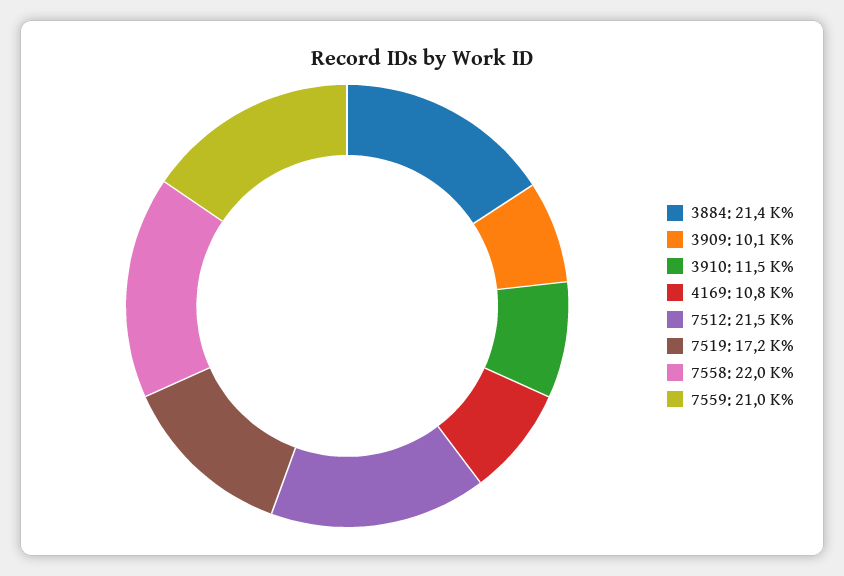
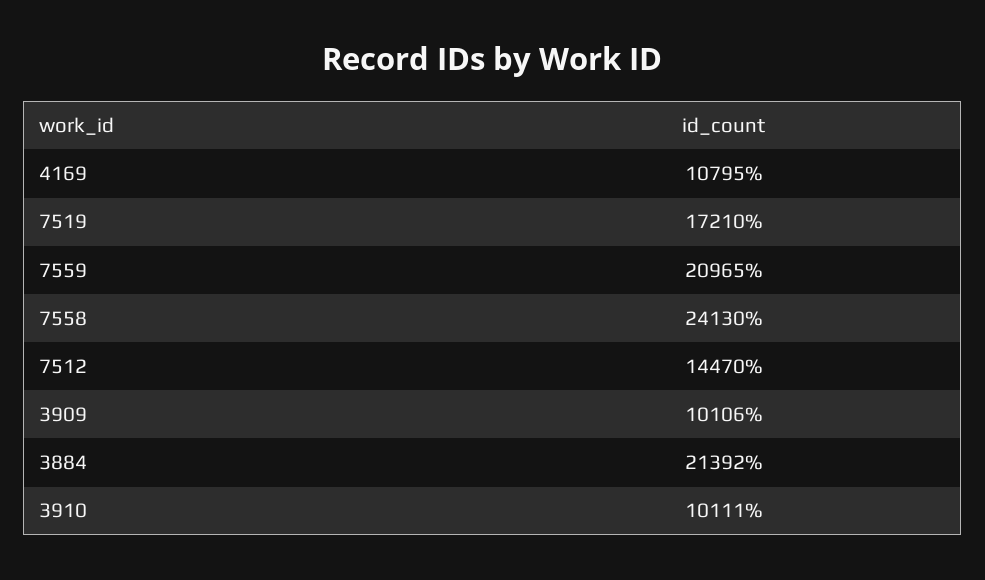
3910: 11500 -> 10111
7512: 21500 -> 14470
7558: 22000 -> 24130

